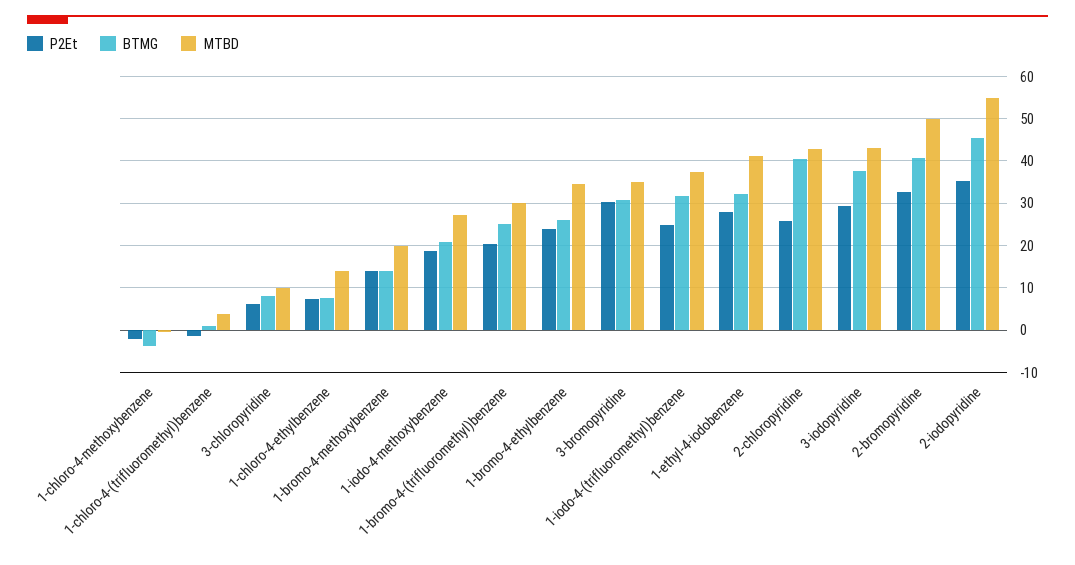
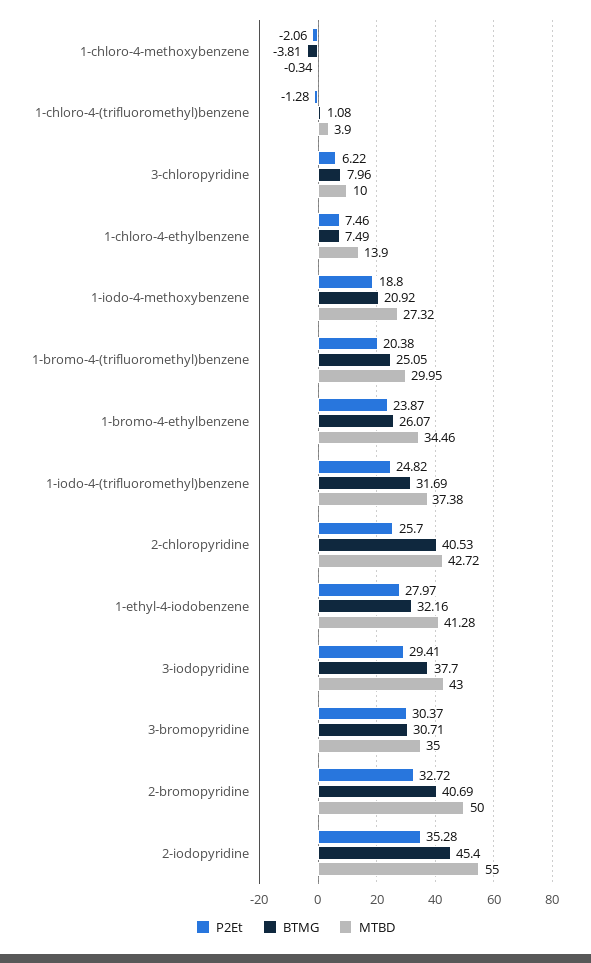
P2Et, 1-bromo-4-methoxybenzene: 14 -> none
BTMG, 1-bromo-4-methoxybenzene: 14 -> none
MTBD, 1-bromo-4-methoxybenzene: 20 -> none

